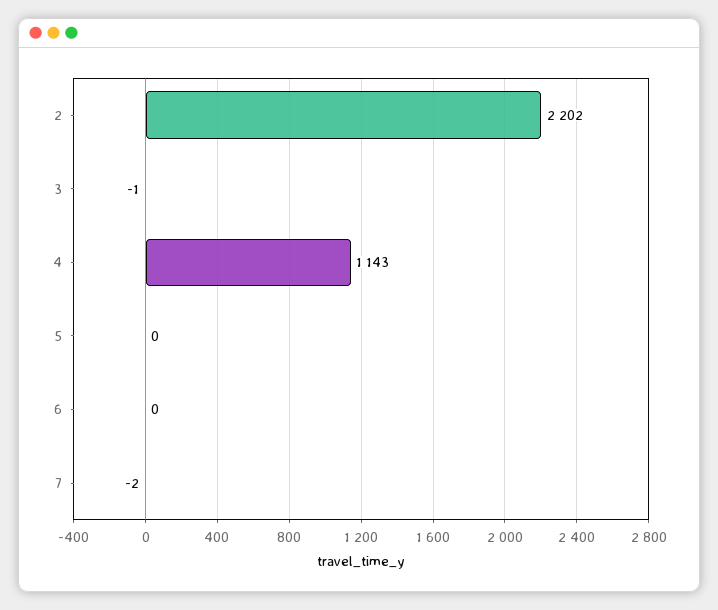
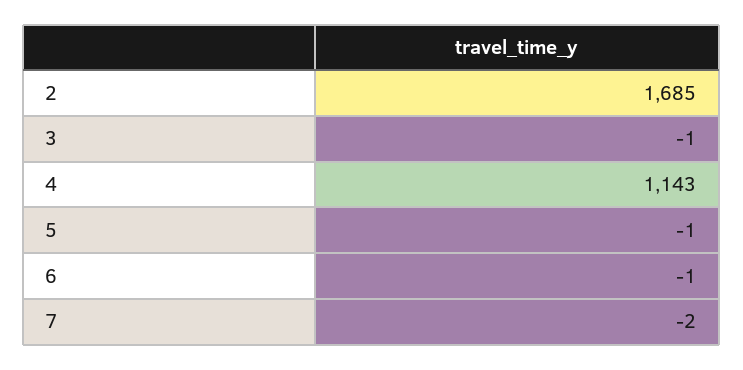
2: 2202 -> 1685
5: 0 -> -1
6: 0 -> -1

